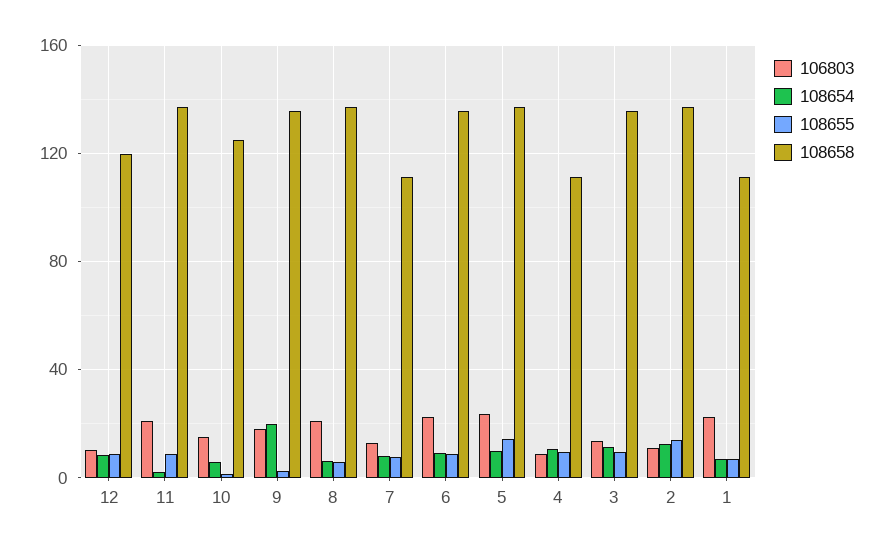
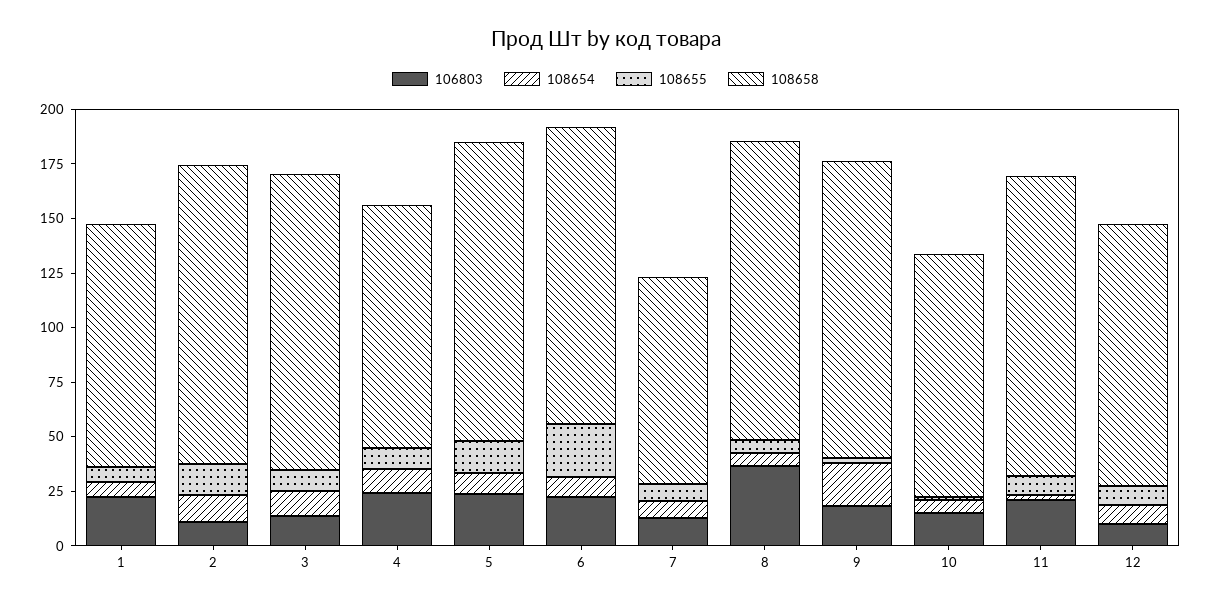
108658, 10: 125 -> 110
106803, 8: 20 -> 35
108658, 7: 110 -> 95
108655, 6: 10 -> 25
106803, 4: 10 -> 25

